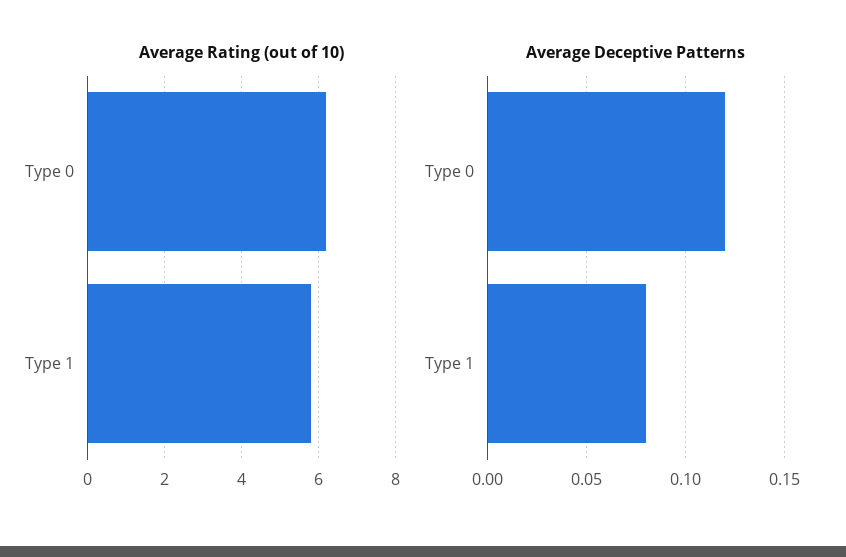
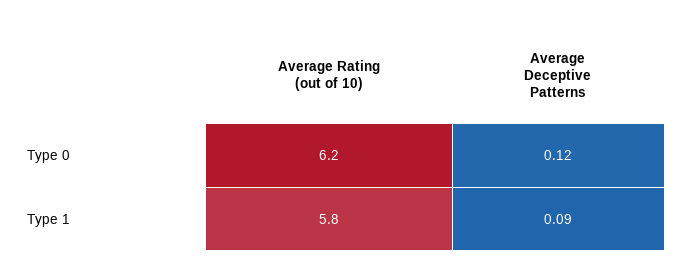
Average Deceptive Patterns, Type 1: 0.08 -> 0.09

